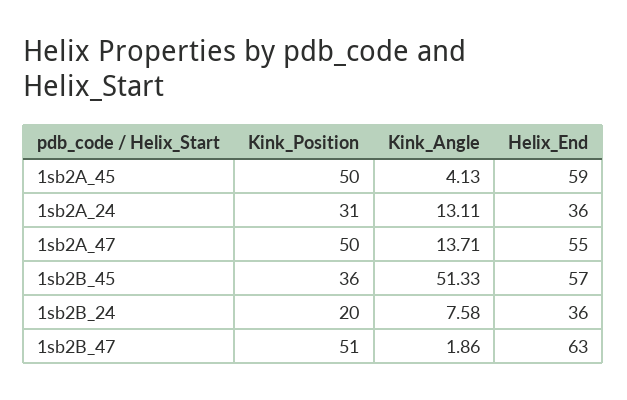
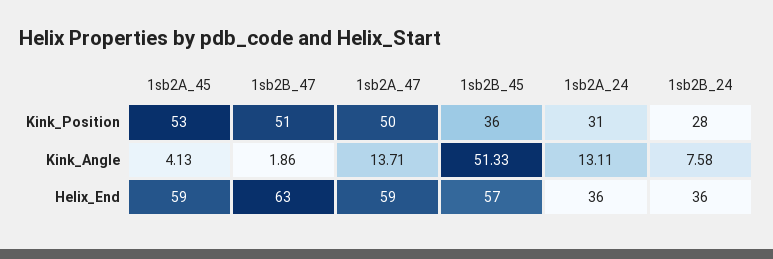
Kink_Position, 1sb2A_45: 50 -> 53
Helix_End, 1sb2A_47: 55 -> 59
Kink_Position, 1sb2B_24: 20 -> 28

